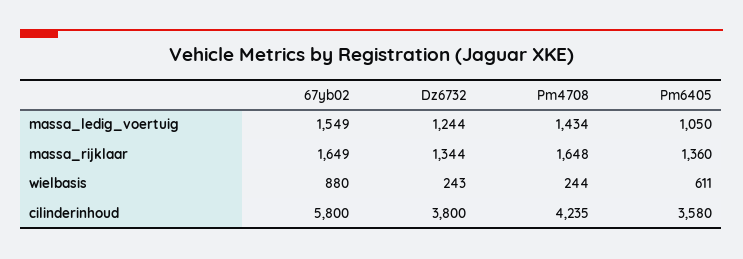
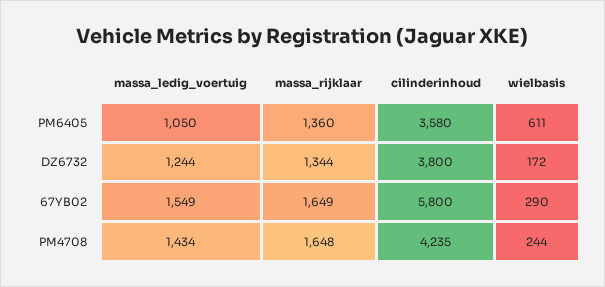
67yb02, wielbasis: 880 -> 290
Dz6732, wielbasis: 243 -> 172

